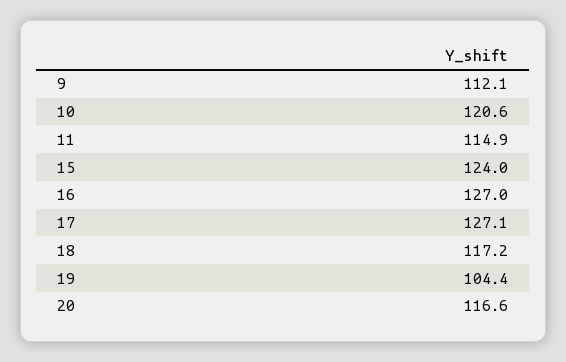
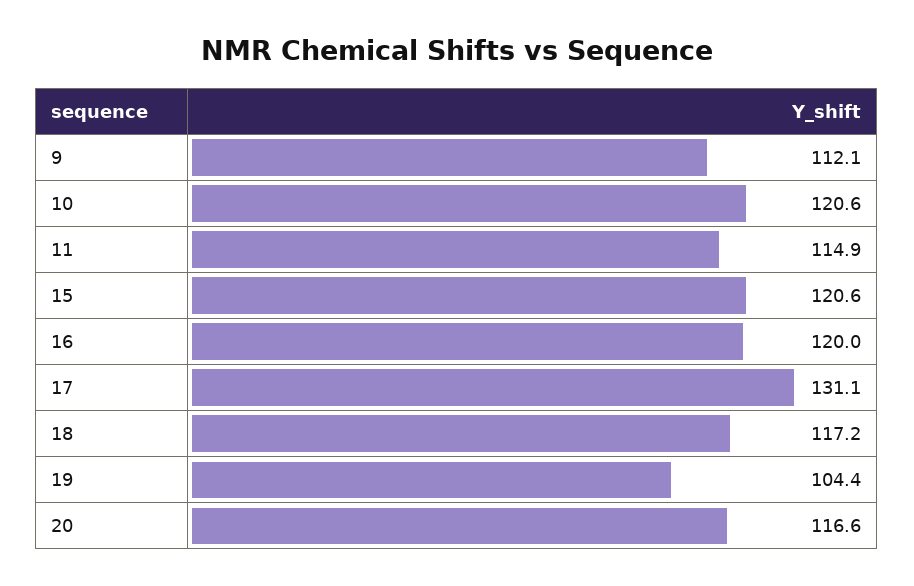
15: 124 -> 120.6
16: 127 -> 120
17: 127.1 -> 131.1

